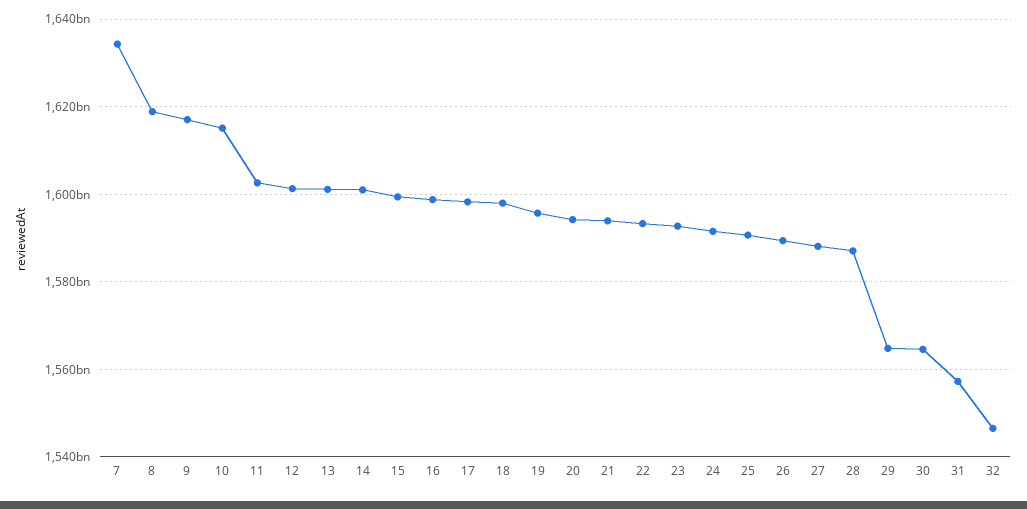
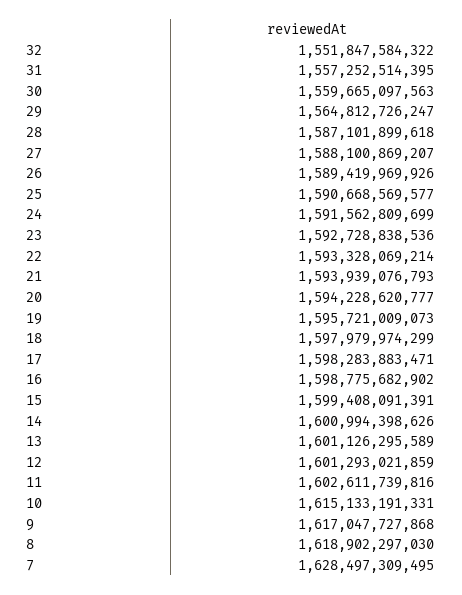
7: 1634000000000 -> 1628497309495
30: 1564000000000 -> 1559665097563
32: 1546000000000 -> 1551847584322

